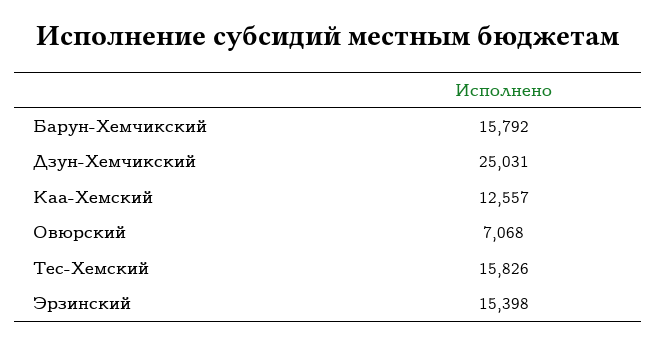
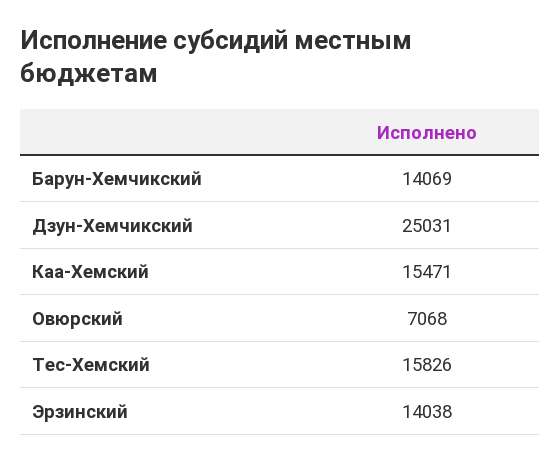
Барун-Хемчикский: 15792 -> 14069
Каа-Хемский: 12557 -> 15471
Эрзинский: 15398 -> 14038

